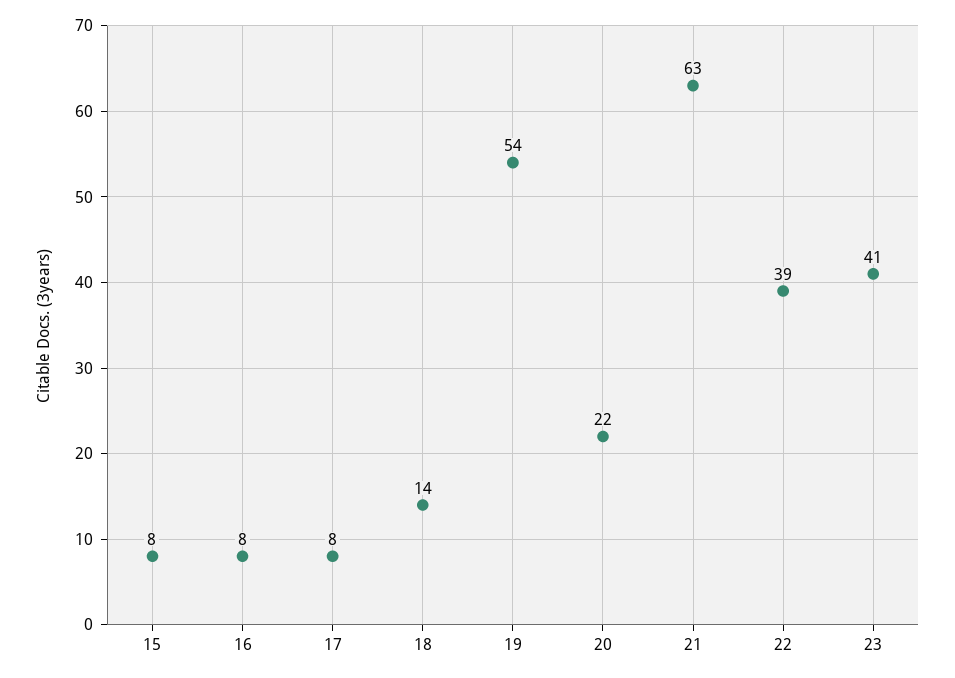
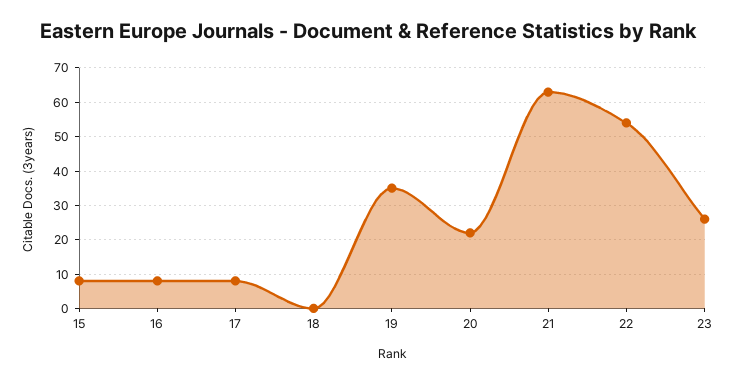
18: 14 -> 0
19: 54 -> 35
22: 39 -> 55
23: 41 -> 25

